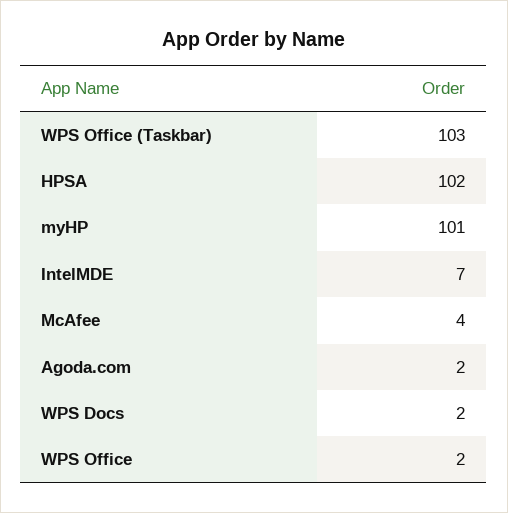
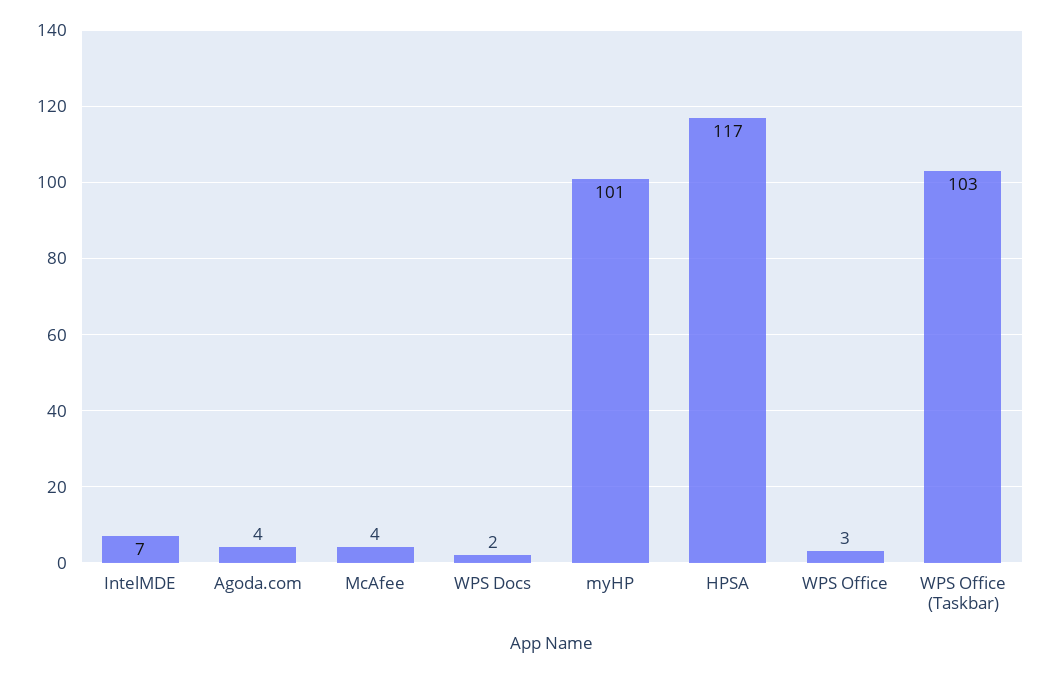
HPSA: 102 -> 117
Agoda.com: 2 -> 4
WPS Office: 2 -> 3

